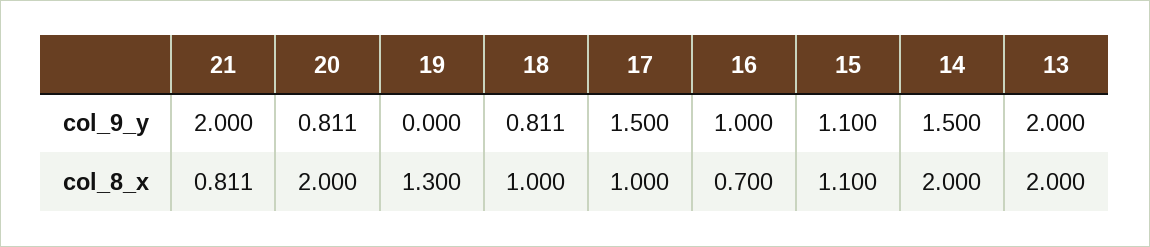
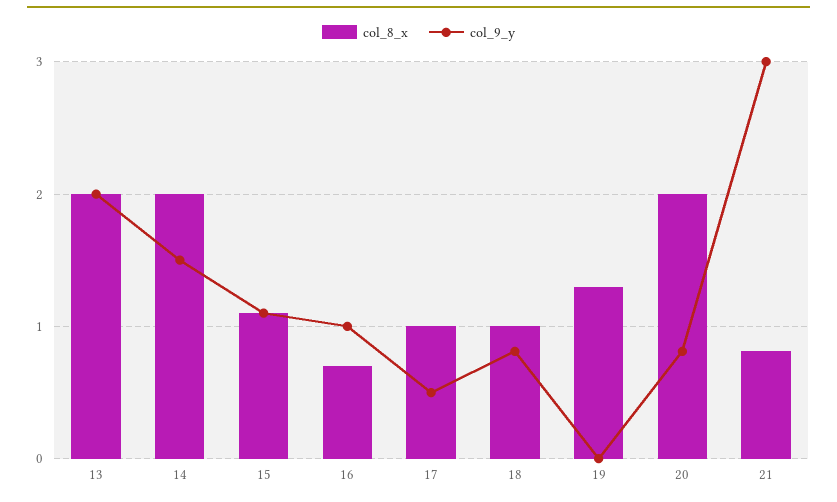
col_9_y, 21: 2 -> 3
col_9_y, 17: 1.5 -> 0.5

